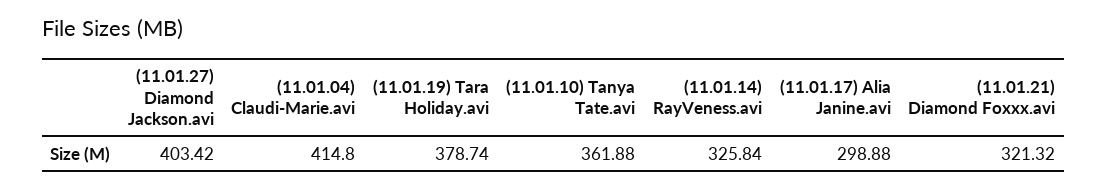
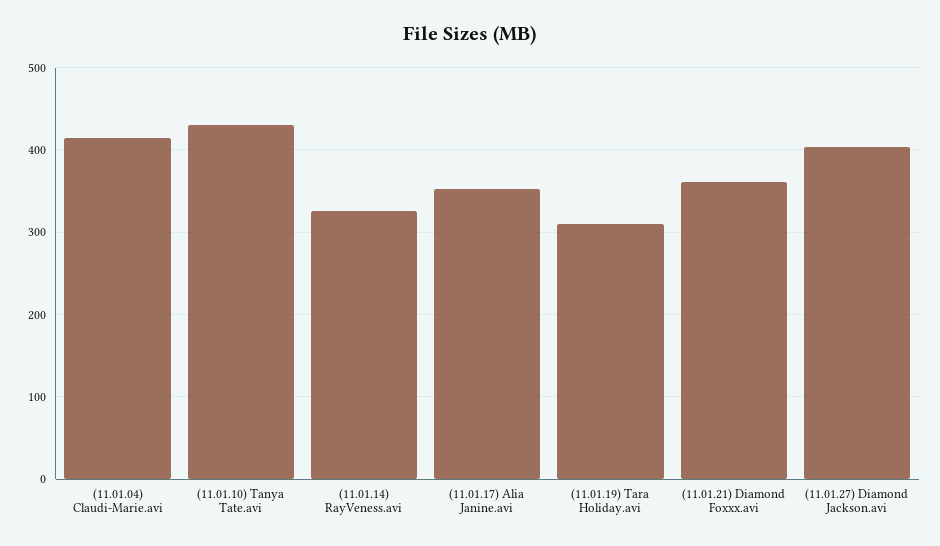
(11.01.19) Tara Holiday.avi: 378.74 -> 310
(11.01.10) Tanya Tate.avi: 361.88 -> 430
(11.01.17) Alia Janine.avi: 298.88 -> 350
(11.01.21) Diamond Foxxx.avi: 321.32 -> 360

